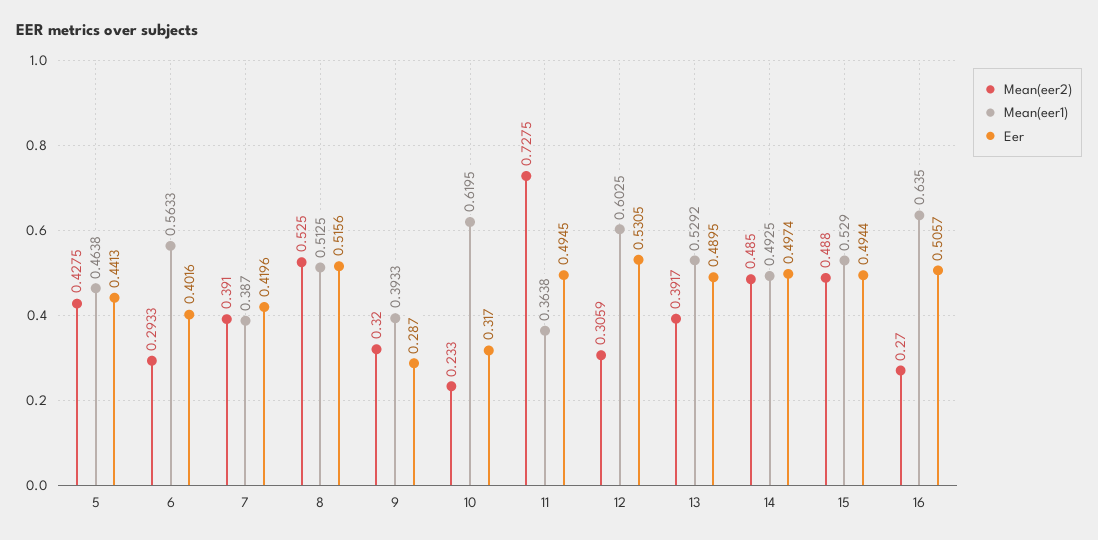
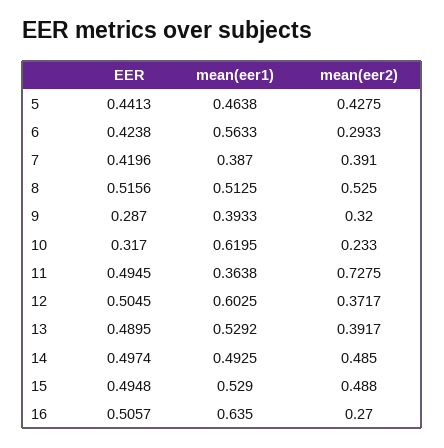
Eer, 6: 0.4016 -> 0.4238
Mean(eer2), 12: 0.3059 -> 0.3717
Eer, 12: 0.5305 -> 0.5045
Eer, 15: 0.4944 -> 0.4948

